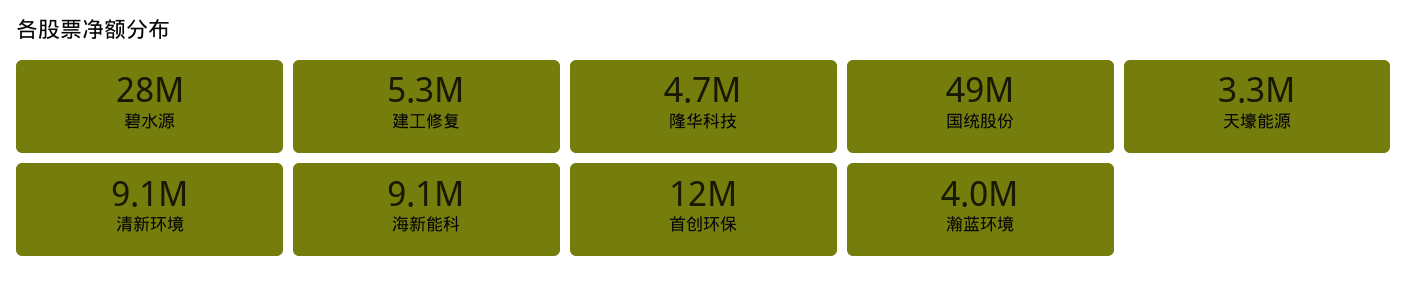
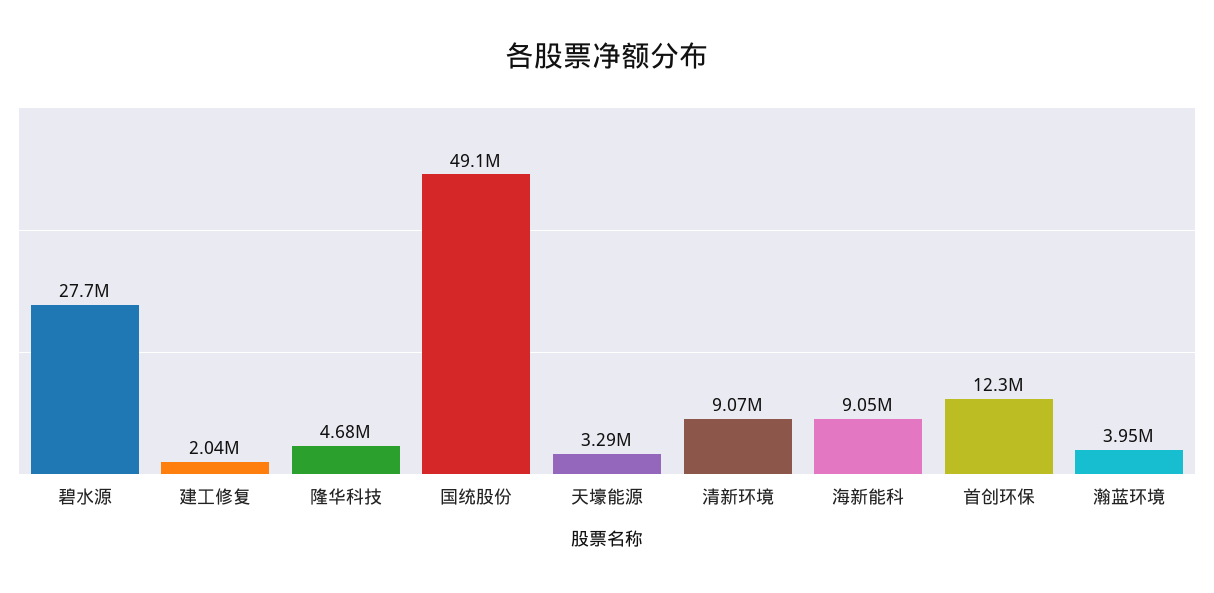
建工修复: 5300000 -> 2040000

